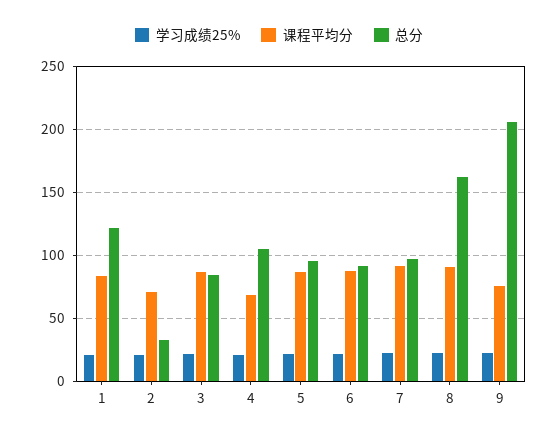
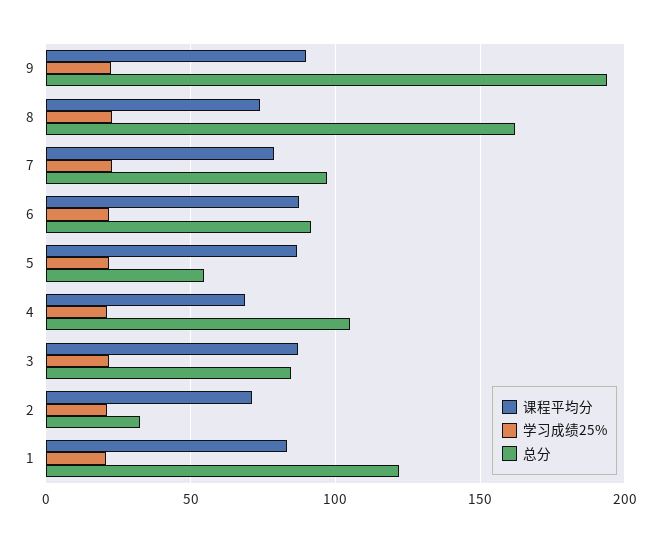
总分, 5: 95 -> 55
课程平均分, 7: 90 -> 80
课程平均分, 8: 90 -> 75
课程平均分, 9: 75 -> 90
总分, 9: 205 -> 195

